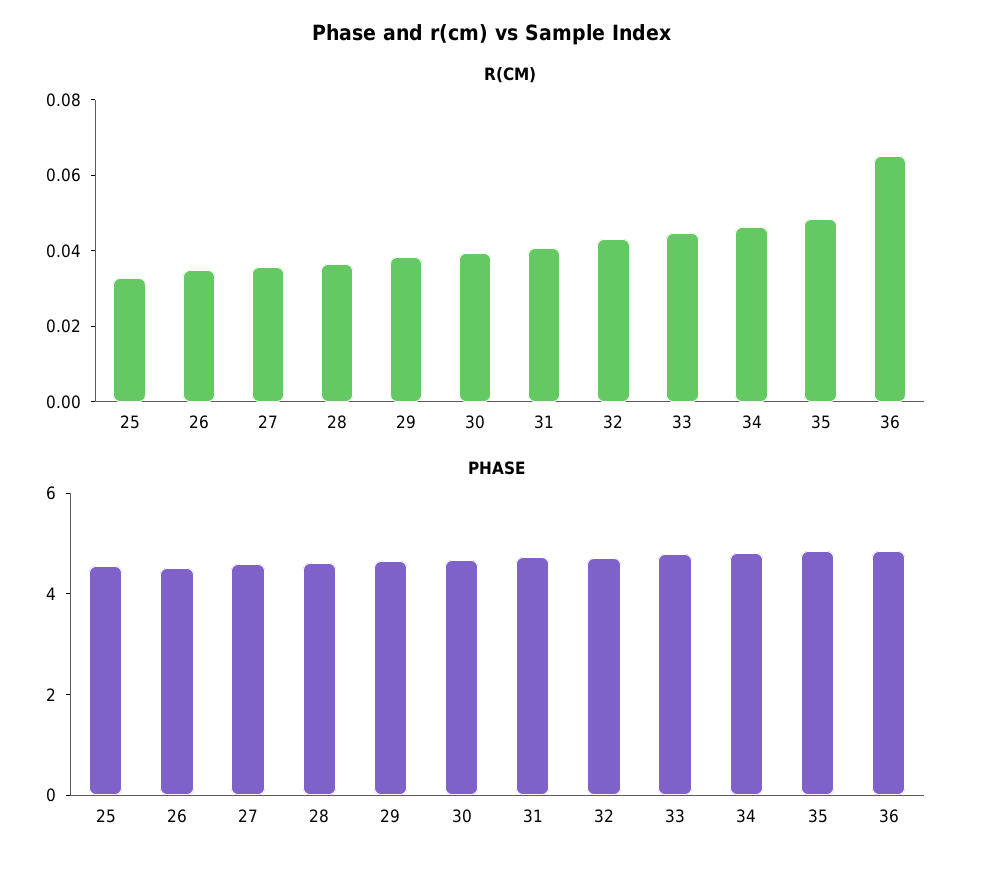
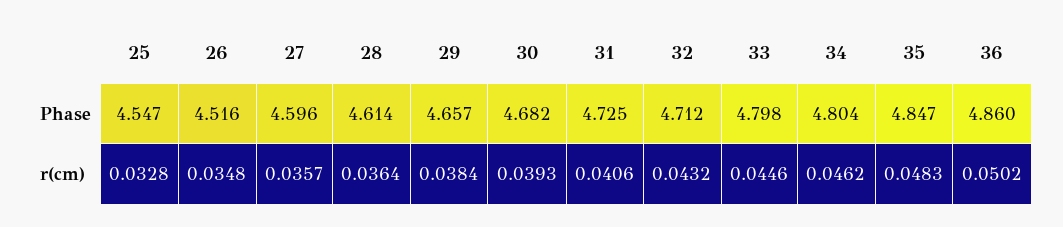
R(CM), 36: 0.065 -> 0.0502

